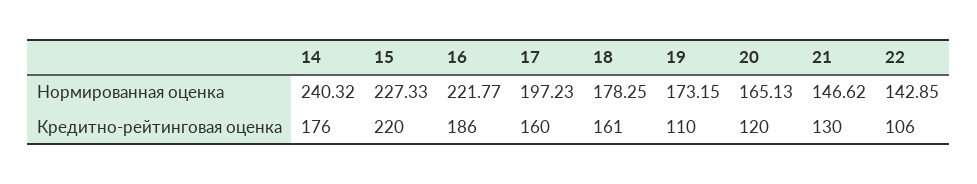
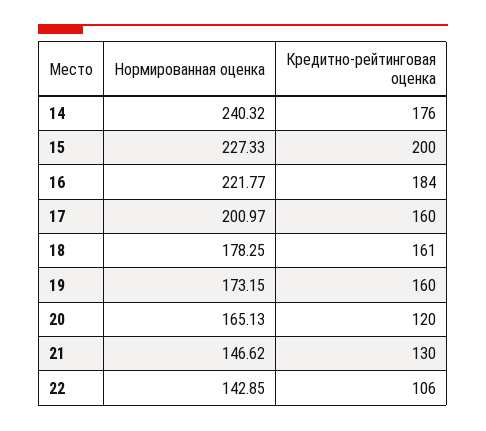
17, Нормированная оценка: 197.23 -> 200.97
15, Кредитно-рейтинговая оценка: 220 -> 200
16, Кредитно-рейтинговая оценка: 186 -> 184
19, Кредитно-рейтинговая оценка: 110 -> 160

